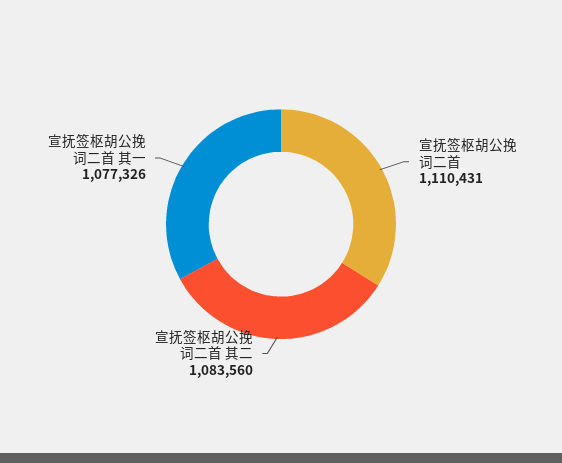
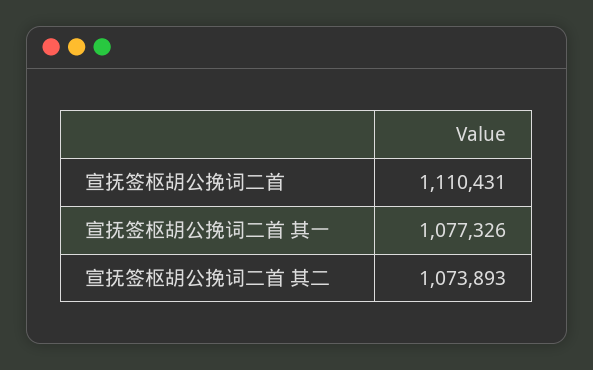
宣抚签枢胡公挽词二首 其二: 1083560 -> 1073893

